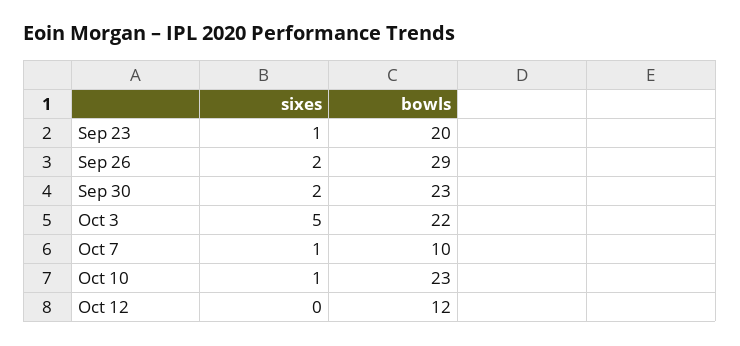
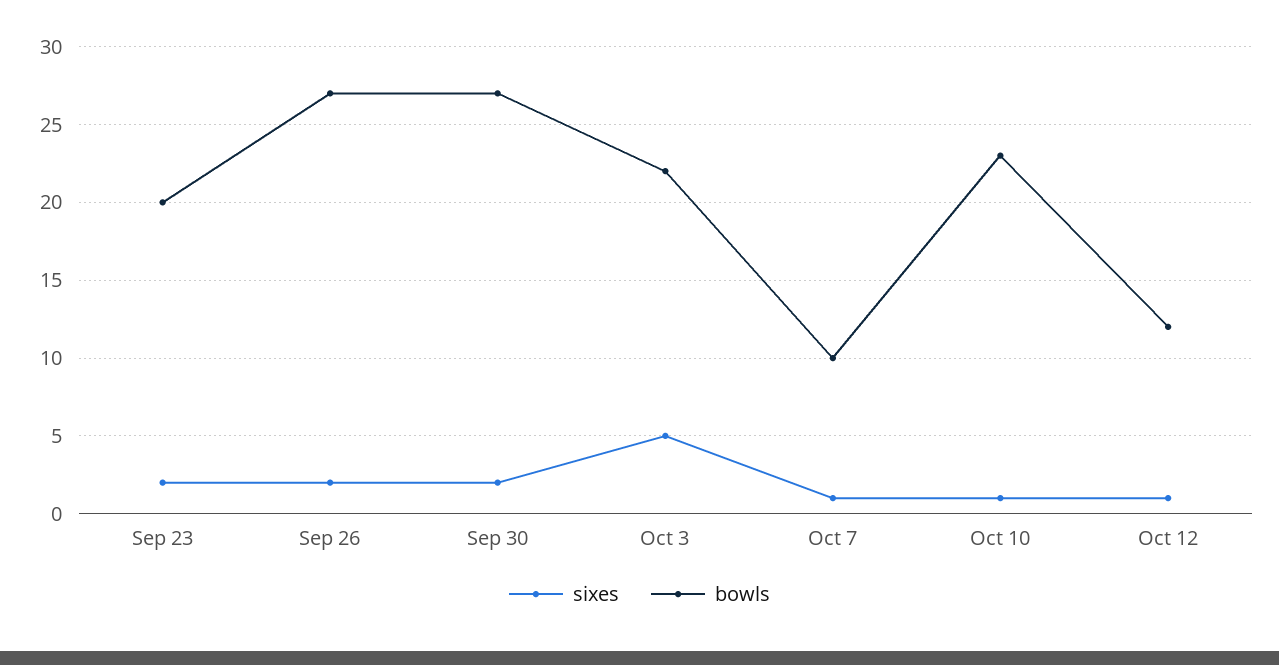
sixes, Sep 23: 1 -> 2
bowls, Sep 26: 29 -> 27
bowls, Sep 30: 23 -> 27
sixes, Oct 12: 0 -> 1

